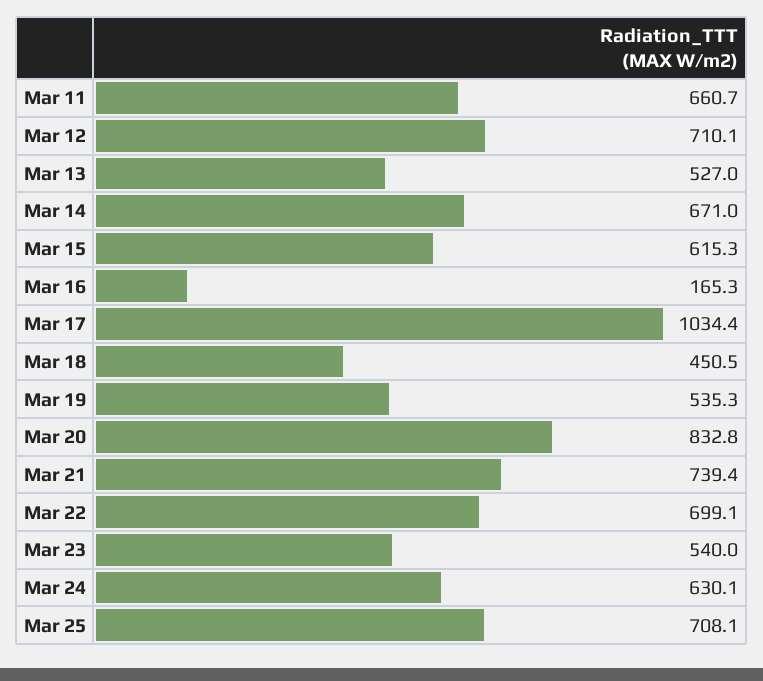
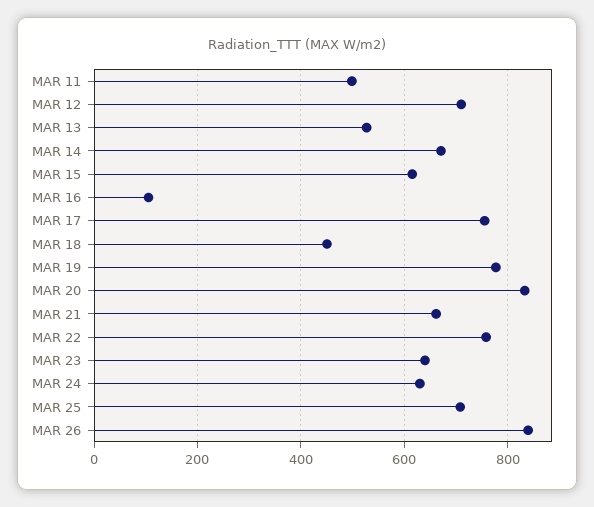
Mar 11: 660.7 -> 500
Mar 16: 165.3 -> 100
Mar 17: 1034.4 -> 760
Mar 19: 535.3 -> 780
Mar 21: 739.4 -> 660
Mar 22: 699.1 -> 760
Mar 23: 540 -> 640
MAR 26: none -> 840

